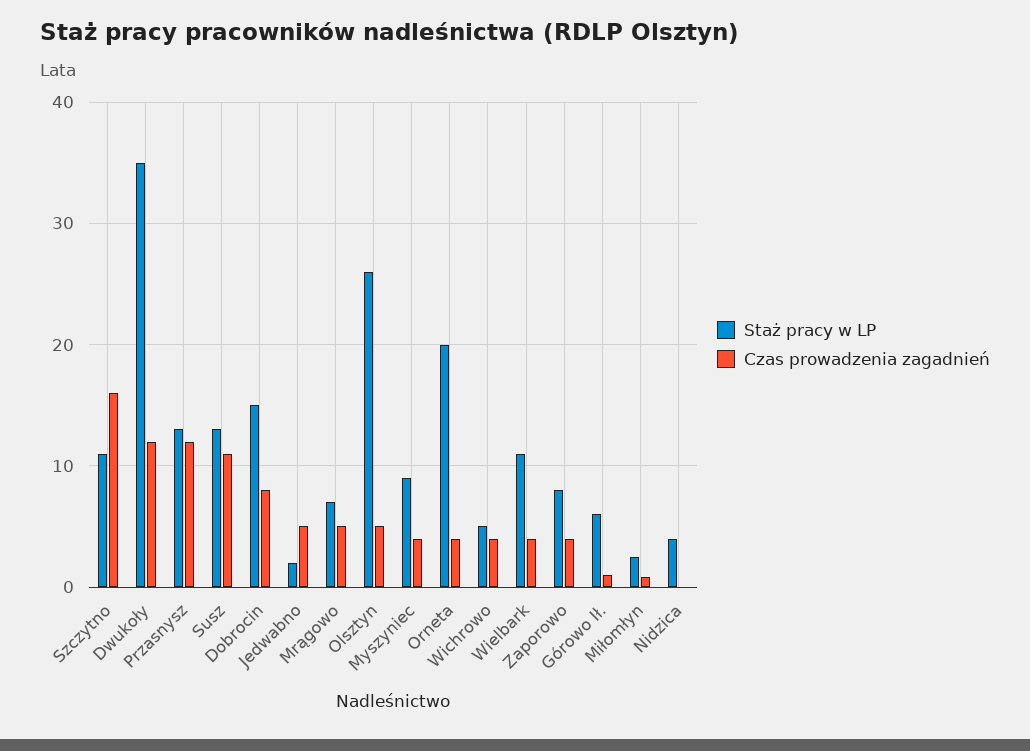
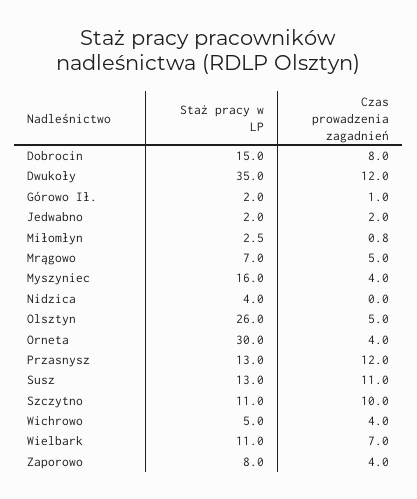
Czas prowadzenia zagadnień, Szczytno: 16 -> 10
Czas prowadzenia zagadnień, Jedwabno: 5 -> 2
Staż pracy w LP, Myszyniec: 9 -> 16
Staż pracy w LP, Orneta: 20 -> 30
Czas prowadzenia zagadnień, Wielbark: 4 -> 7
Staż pracy w LP, Górowo Ił.: 6 -> 2

